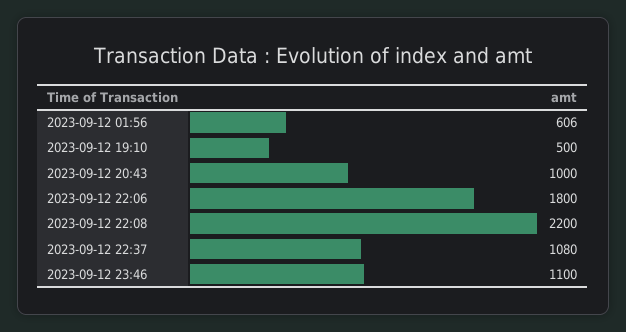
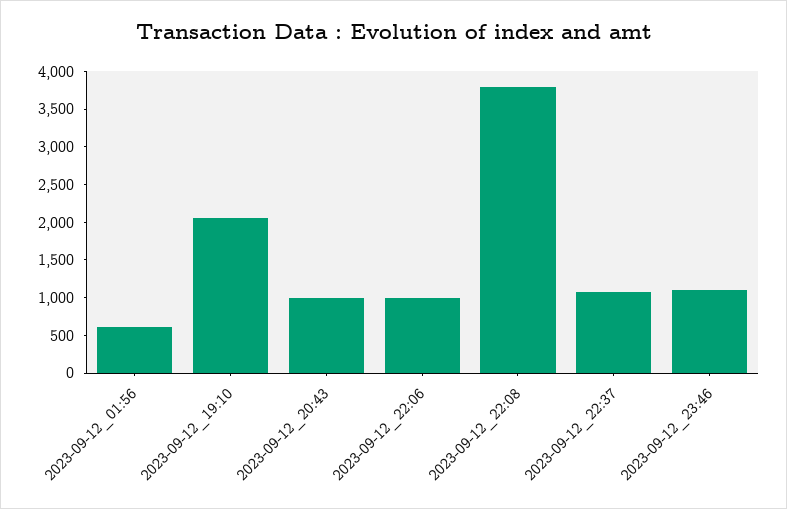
2023-09-12 19:10: 500 -> 2000
2023-09-12 22:06: 1800 -> 1000
2023-09-12 22:08: 2200 -> 3750

